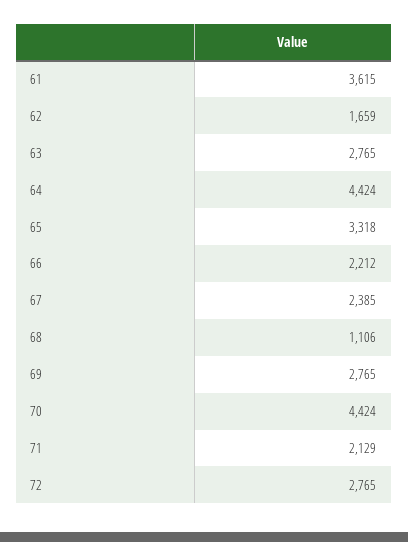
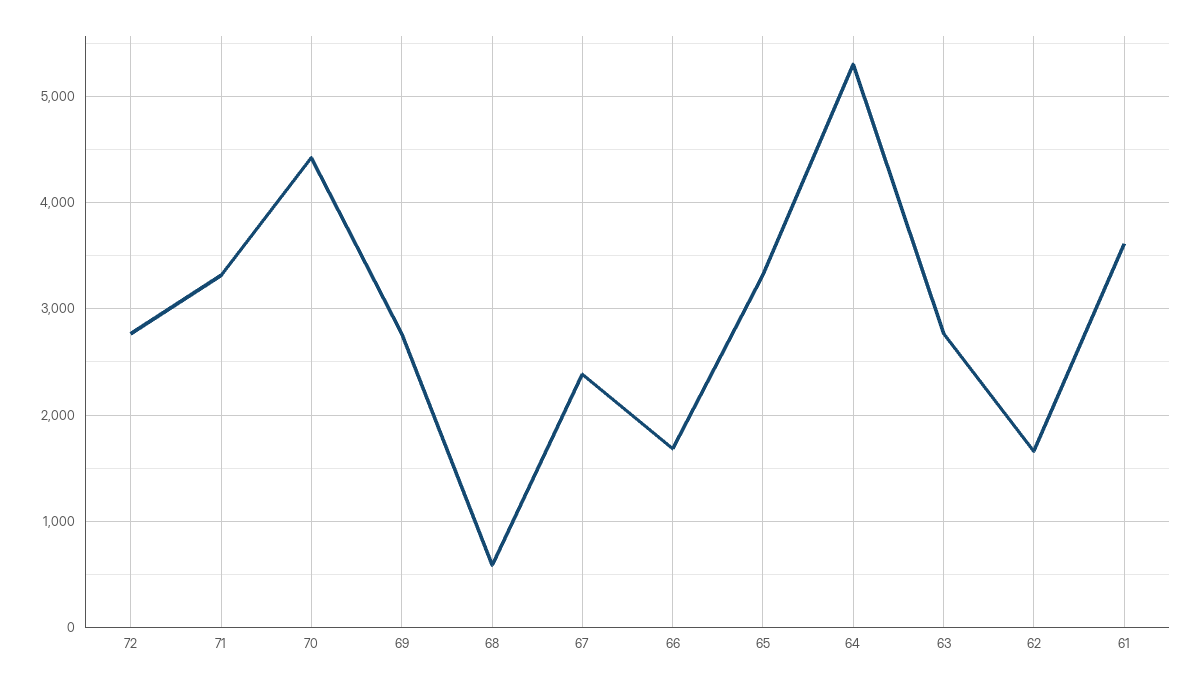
64: 4424 -> 5300
66: 2212 -> 1700
68: 1106 -> 600
71: 2129 -> 3300

